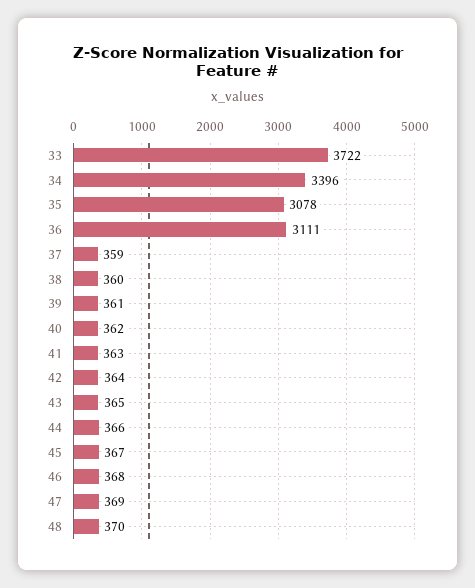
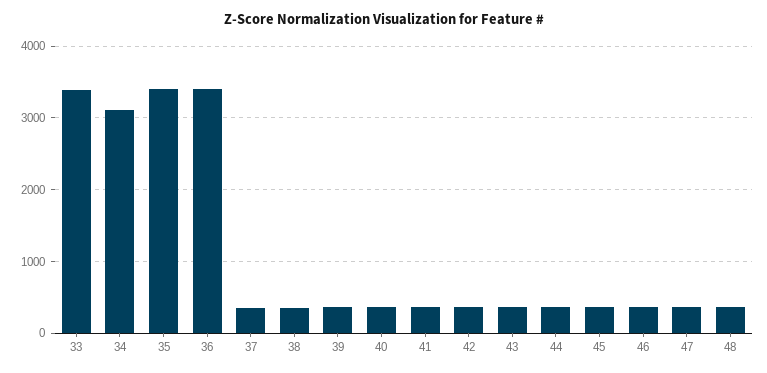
33: 3722 -> 3400
34: 3396 -> 3100
35: 3078 -> 3400
36: 3111 -> 3400

